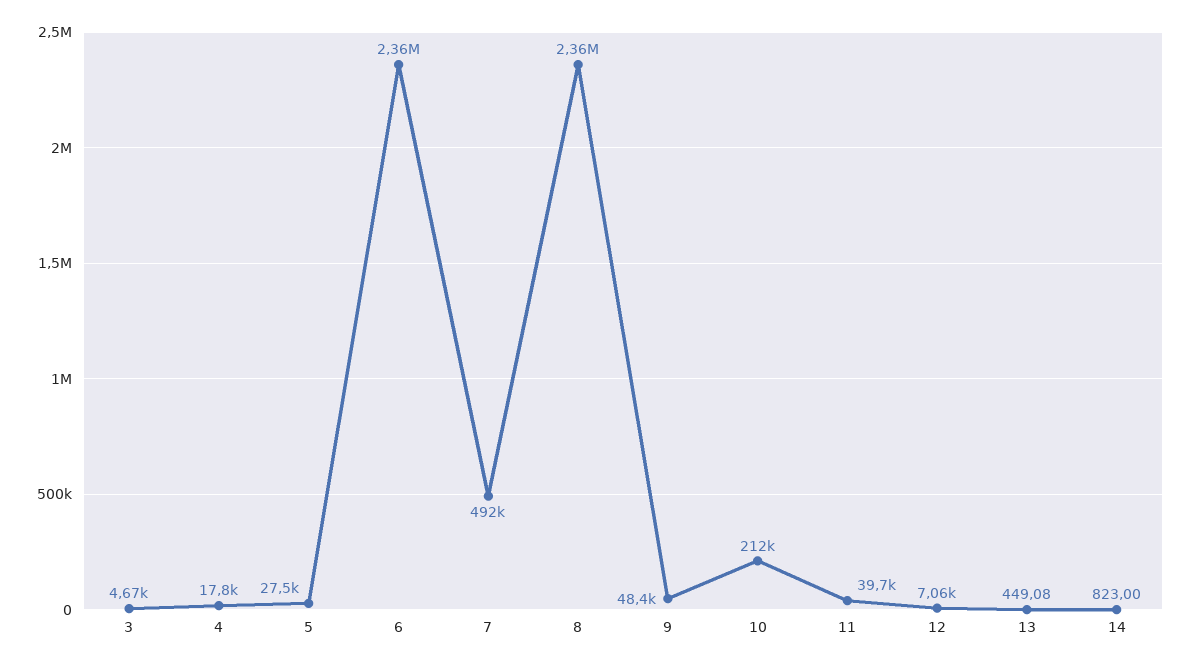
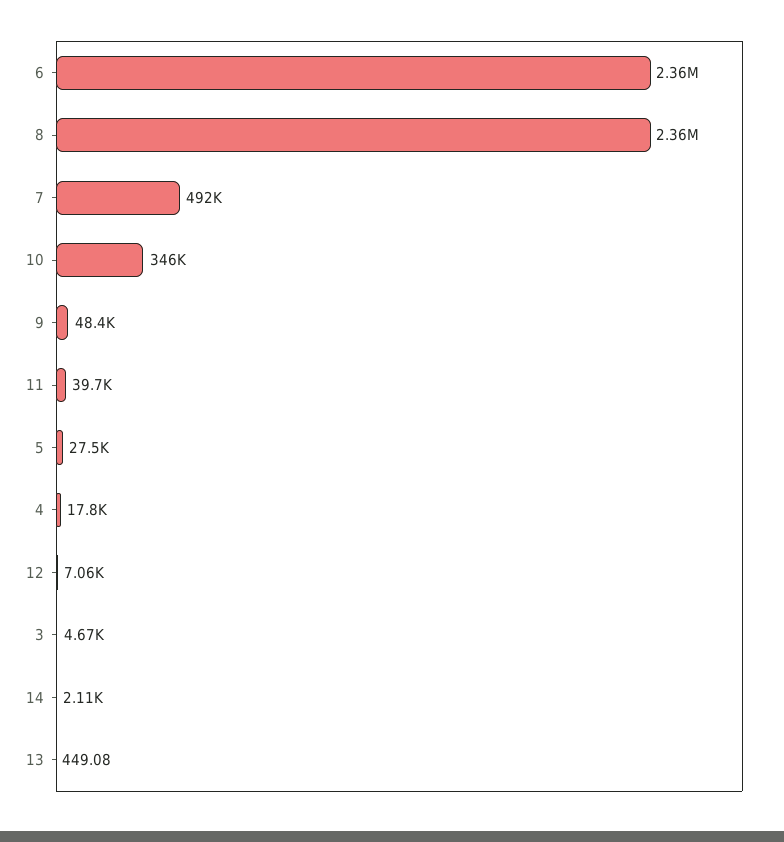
10: 212000 -> 346000
14: 823 -> 2110

